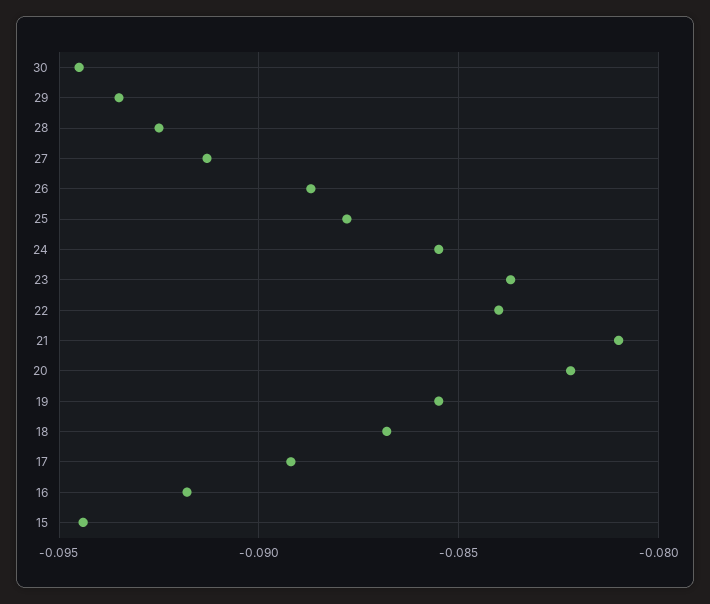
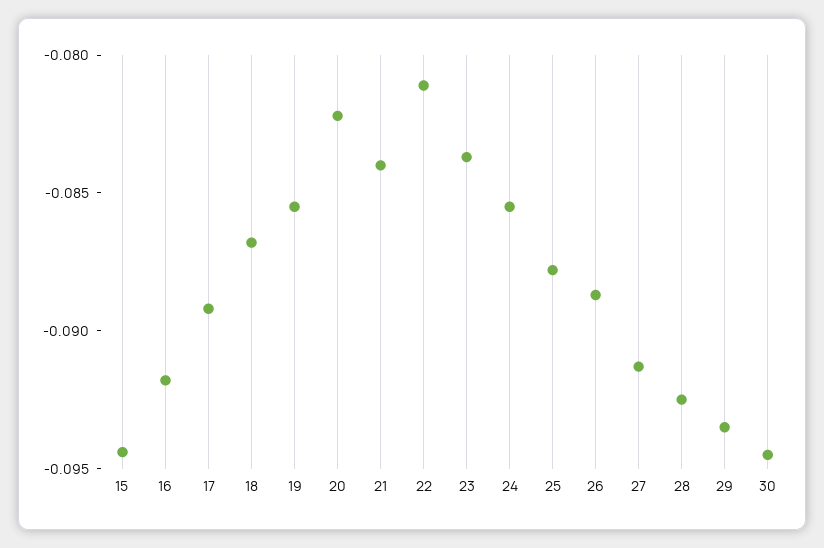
22: -0.084 -> -0.081
21: -0.081 -> -0.084

